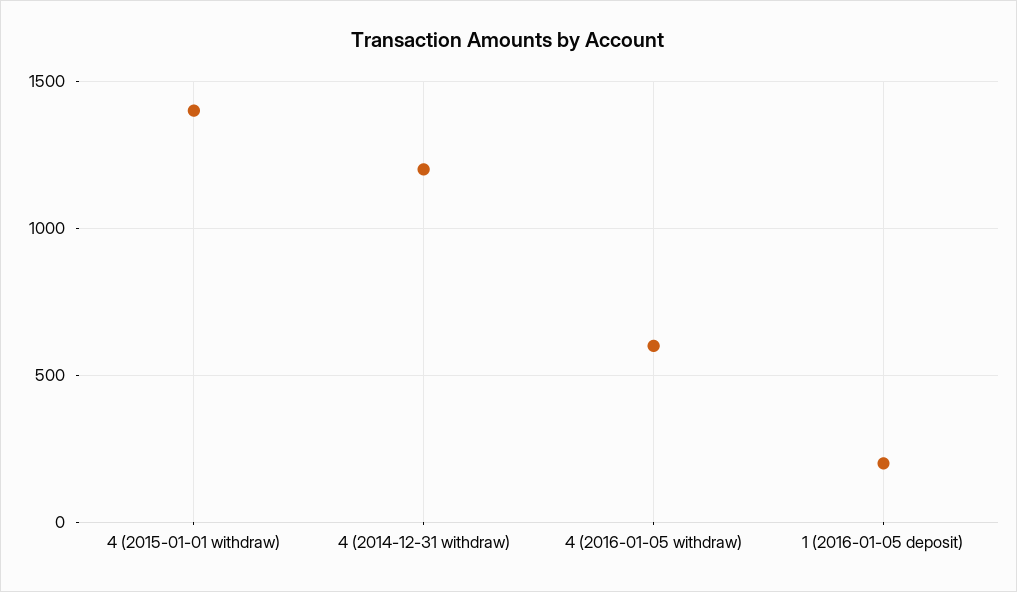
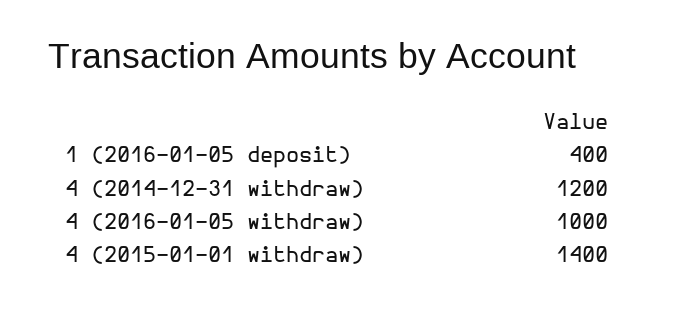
4 (2016-01-05 withdraw): 600 -> 1000
1 (2016-01-05 deposit): 200 -> 400

